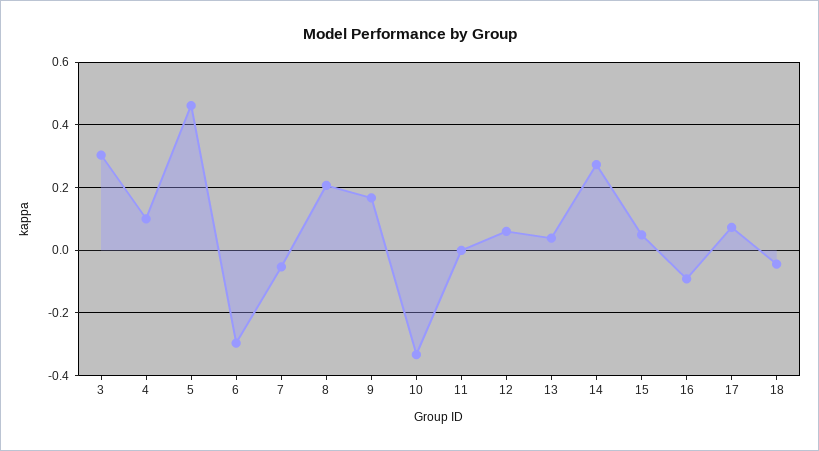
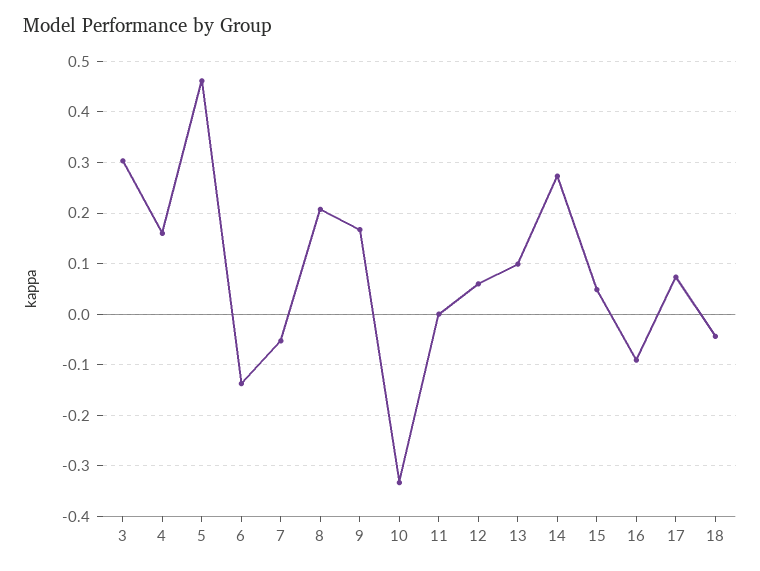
4: 0.1 -> 0.16
6: -0.3 -> -0.14
13: 0.04 -> 0.1

